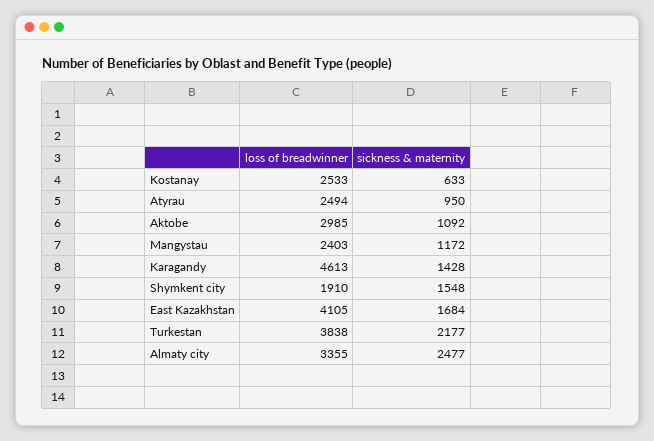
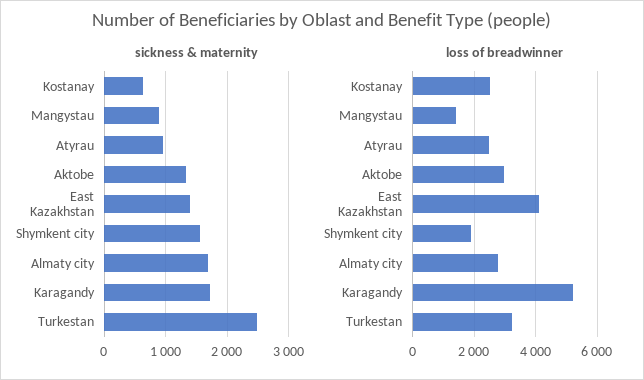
sickness & maternity, Aktobe: 1092 -> 1300
loss of breadwinner, Mangystau: 2403 -> 1400
sickness & maternity, Mangystau: 1172 -> 900
loss of breadwinner, Karagandy: 4613 -> 5200
sickness & maternity, Karagandy: 1428 -> 1700
sickness & maternity, East Kazakhstan: 1684 -> 1400
loss of breadwinner, Turkestan: 3838 -> 3200
sickness & maternity, Turkestan: 2177 -> 2500
loss of breadwinner, Almaty city: 3355 -> 2800
sickness & maternity, Almaty city: 2477 -> 1700

